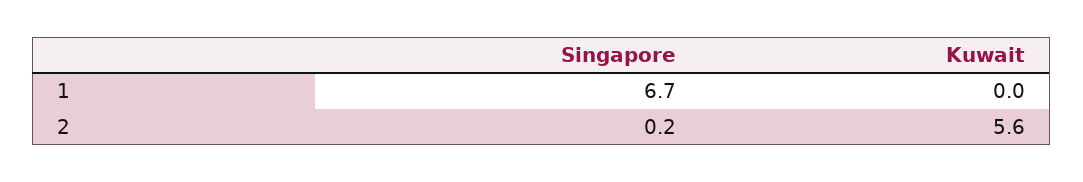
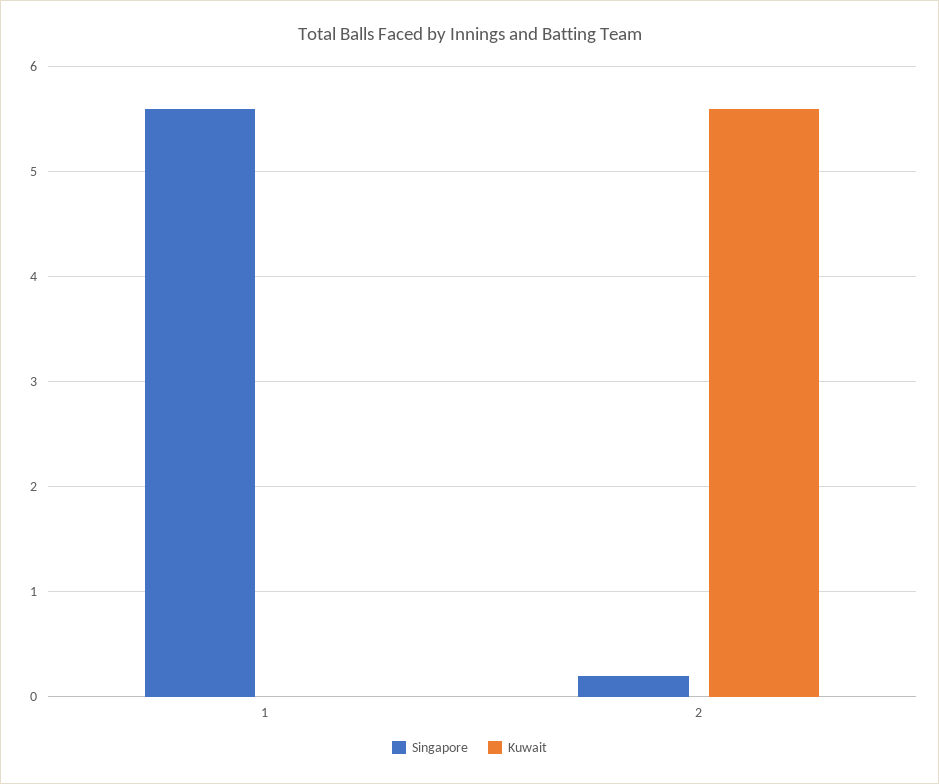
Singapore, 1: 6.7 -> 5.6

